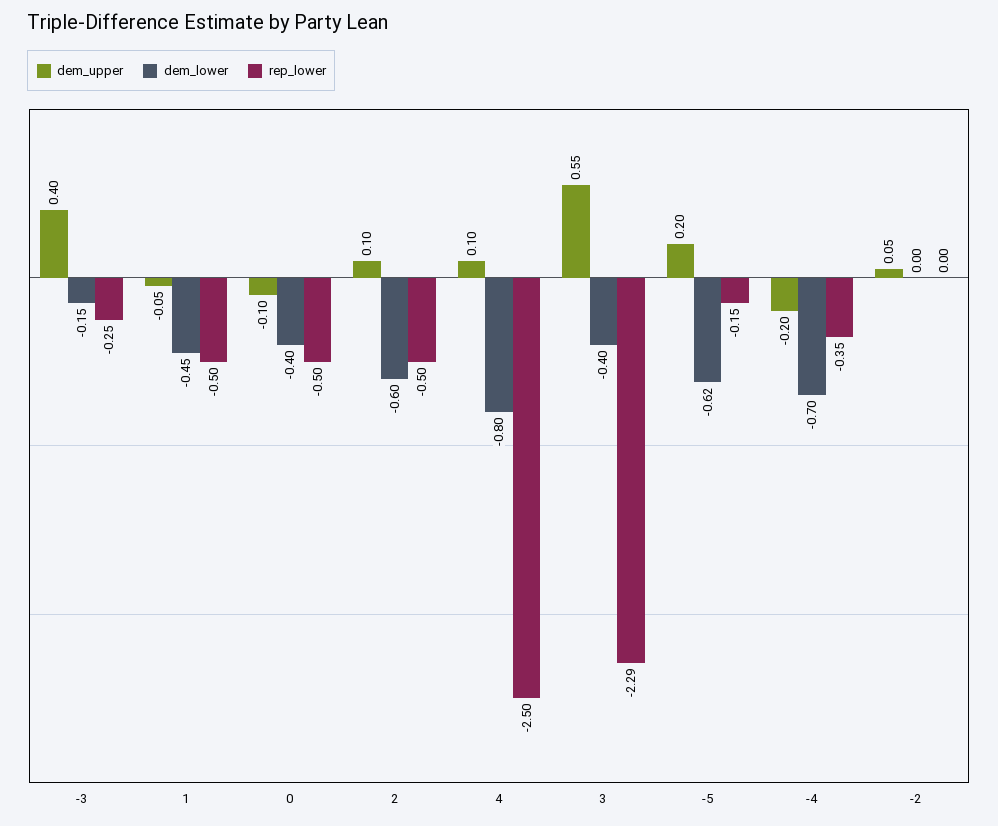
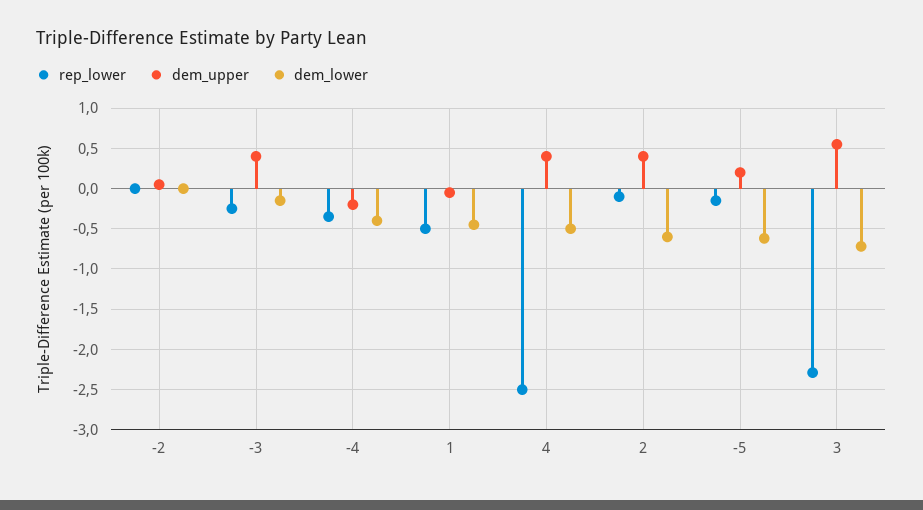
dem_upper, 0: -0.1 -> none
dem_lower, 0: -0.4 -> none
rep_lower, 0: -0.5 -> none
dem_upper, 2: 0.1 -> 0.4
rep_lower, 2: -0.5 -> -0.1
dem_upper, 4: 0.1 -> 0.4
dem_lower, 4: -0.8 -> -0.5
dem_lower, 3: -0.4 -> -0.7
dem_lower, -4: -0.7 -> -0.4

